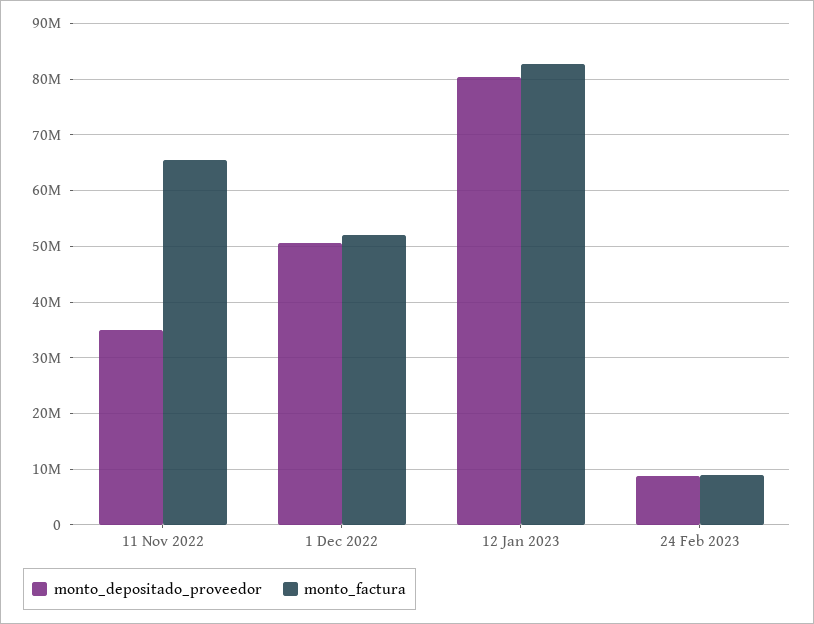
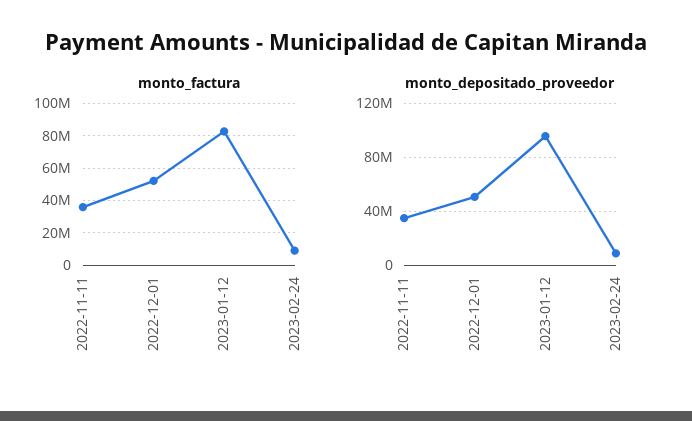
monto_factura, 11 Nov 2022: 66000000 -> 35000000
monto_depositado_proveedor, 12 Jan 2023: 80000000 -> 95000000

